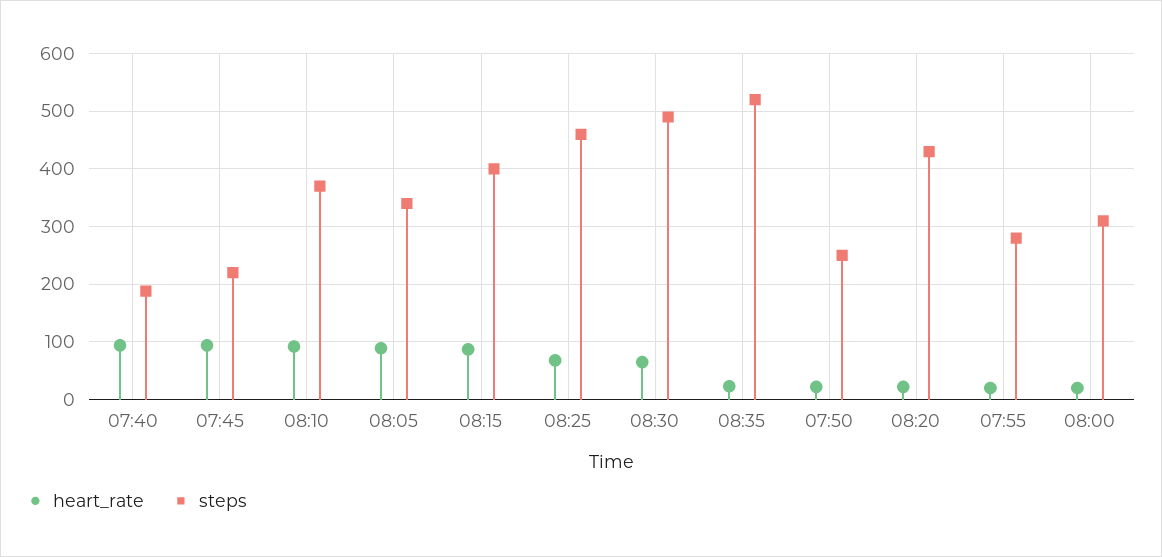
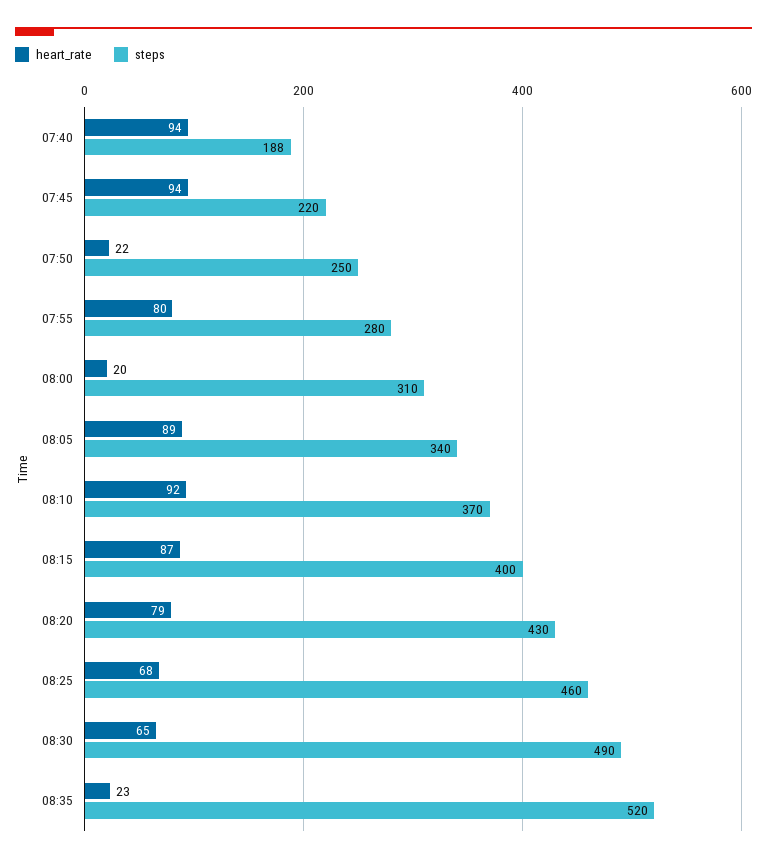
heart_rate, 08:20: 20 -> 79
heart_rate, 07:55: 20 -> 80

